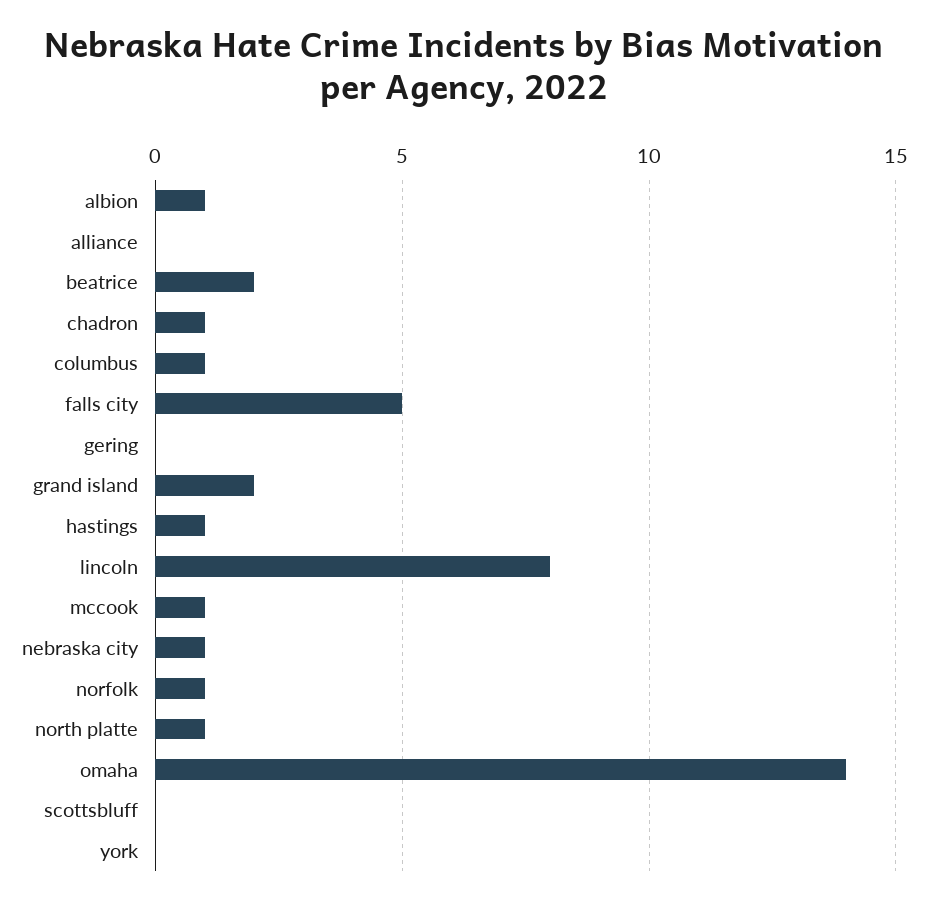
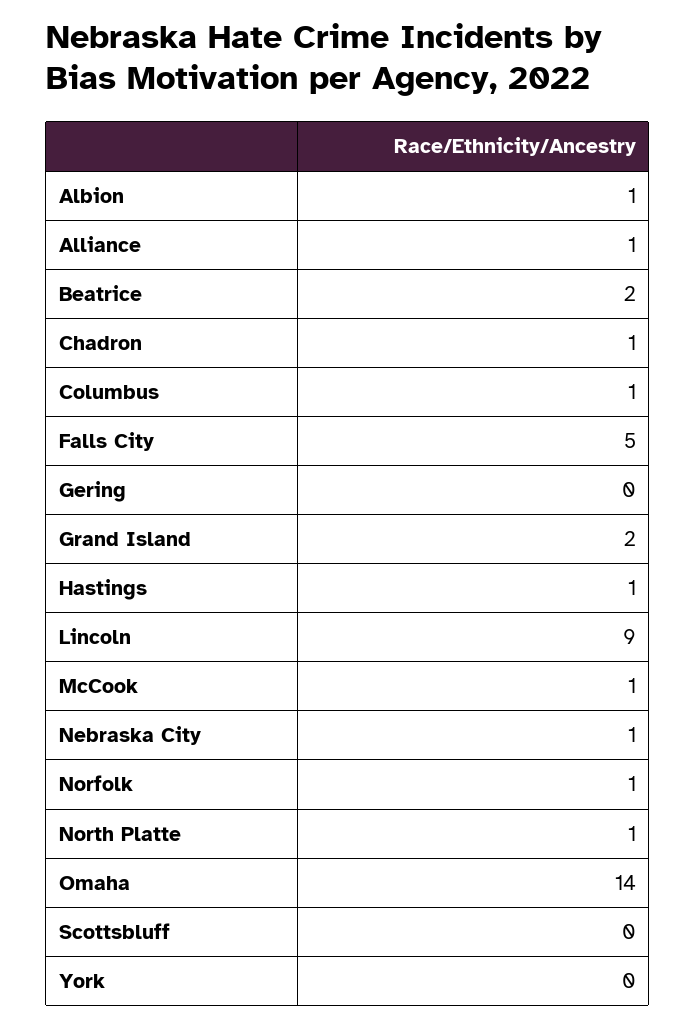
alliance: 0 -> 1
lincoln: 8 -> 9

